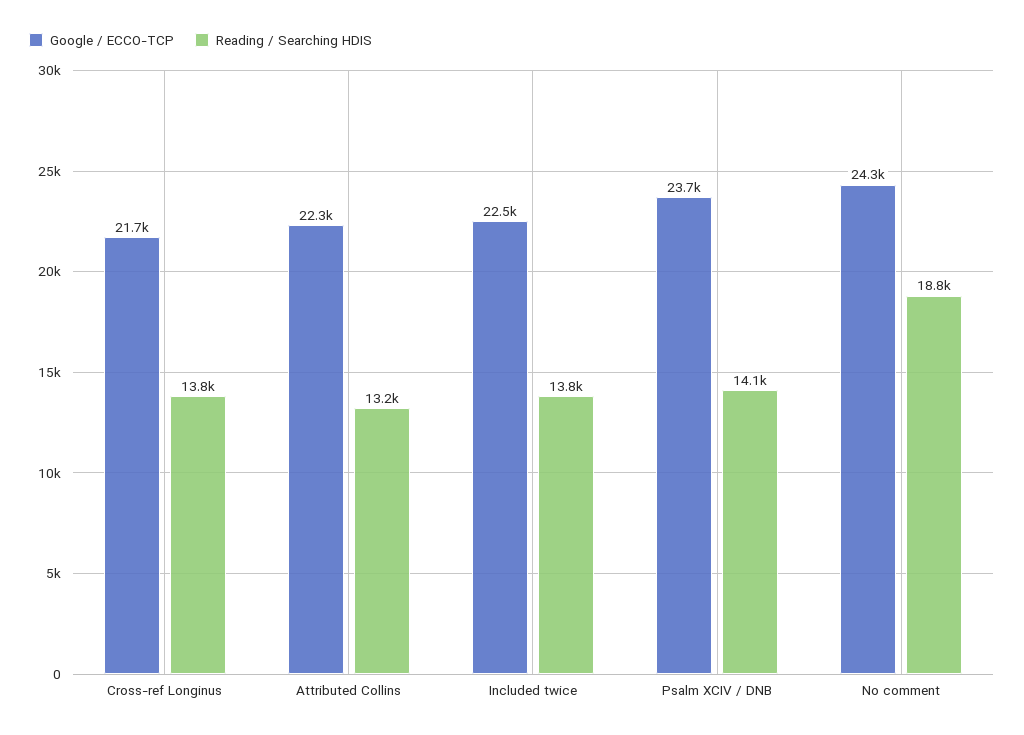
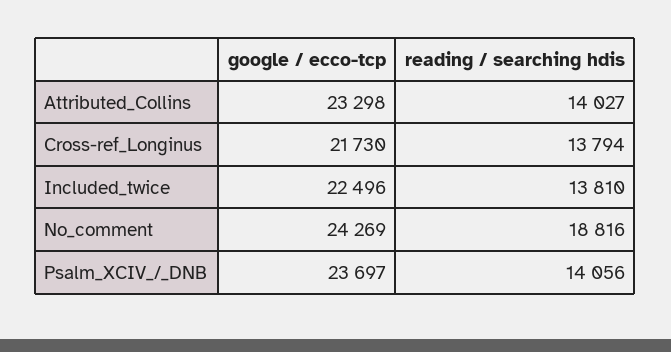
Google / ECCO-TCP, Attributed Collins: 22300 -> 23298
Reading / Searching HDIS, Attributed Collins: 13200 -> 14027

